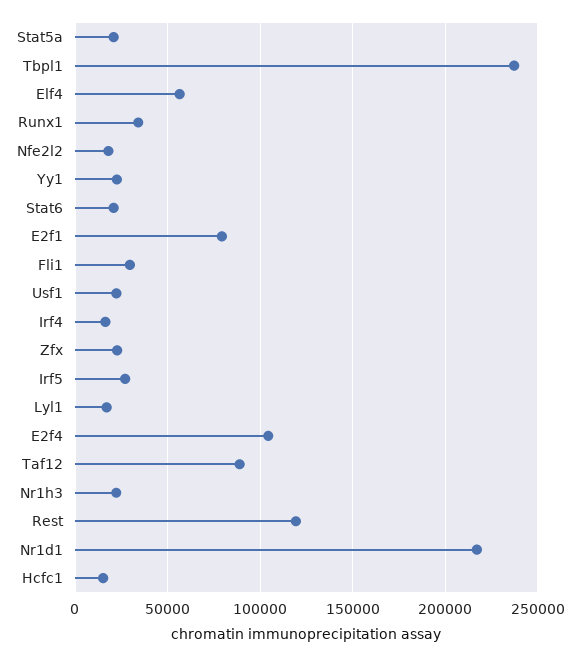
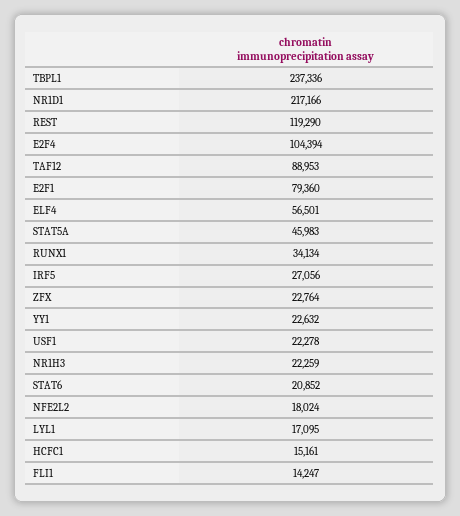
Stat5a: 20000 -> 45983
Fli1: 30000 -> 14247
Irf4: 15000 -> none

